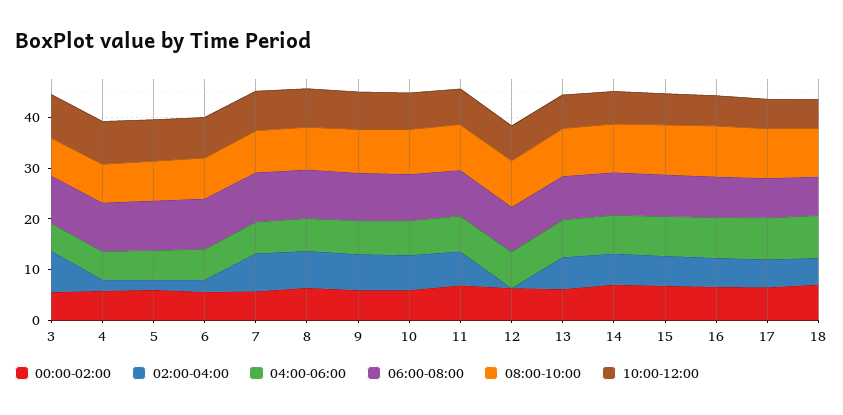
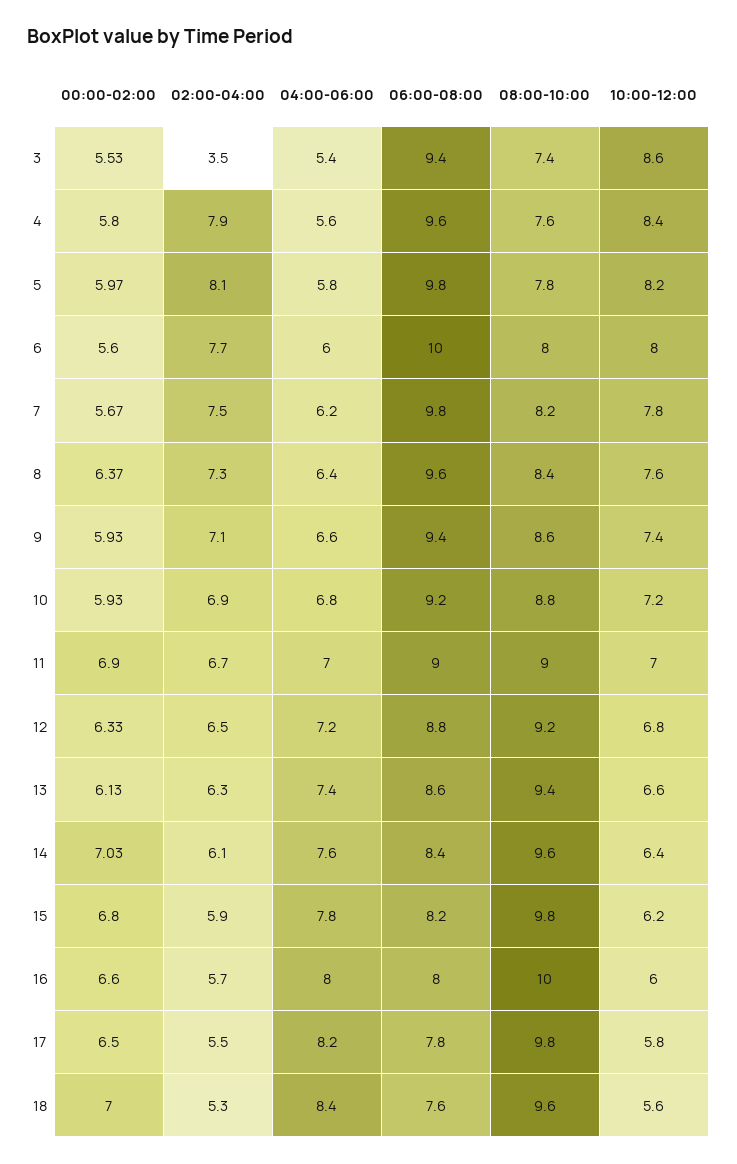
02:00-04:00, 3: 8 -> 3.5
02:00-04:00, 4: 2 -> 7.9
02:00-04:00, 5: 2 -> 8.1
02:00-04:00, 6: 2 -> 7.7
02:00-04:00, 12: 0 -> 6.5

